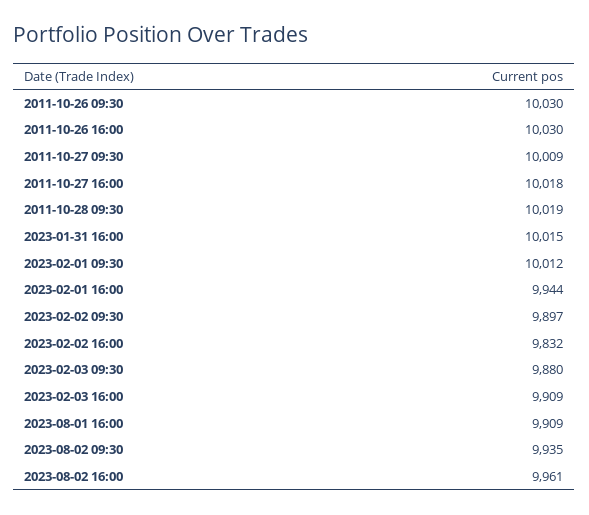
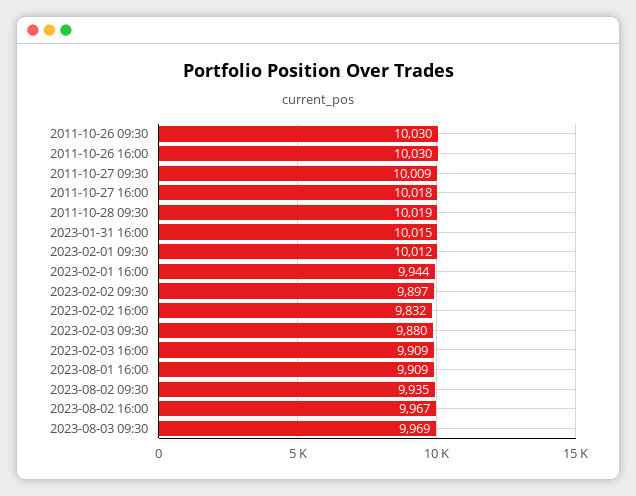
2023-08-02 16:00: 9961 -> 9967
2023-08-03 09:30: none -> 9969

